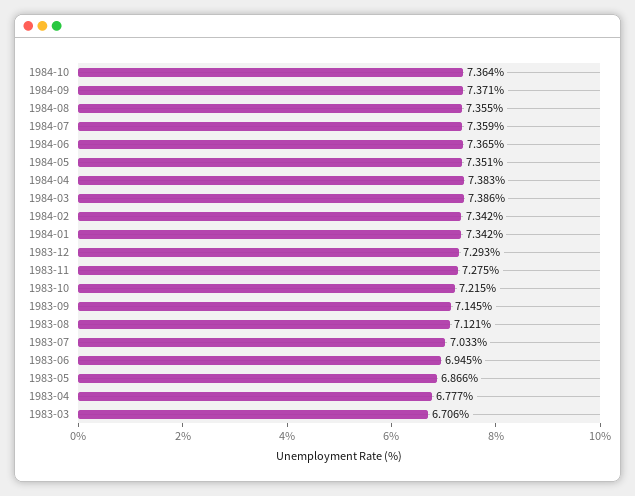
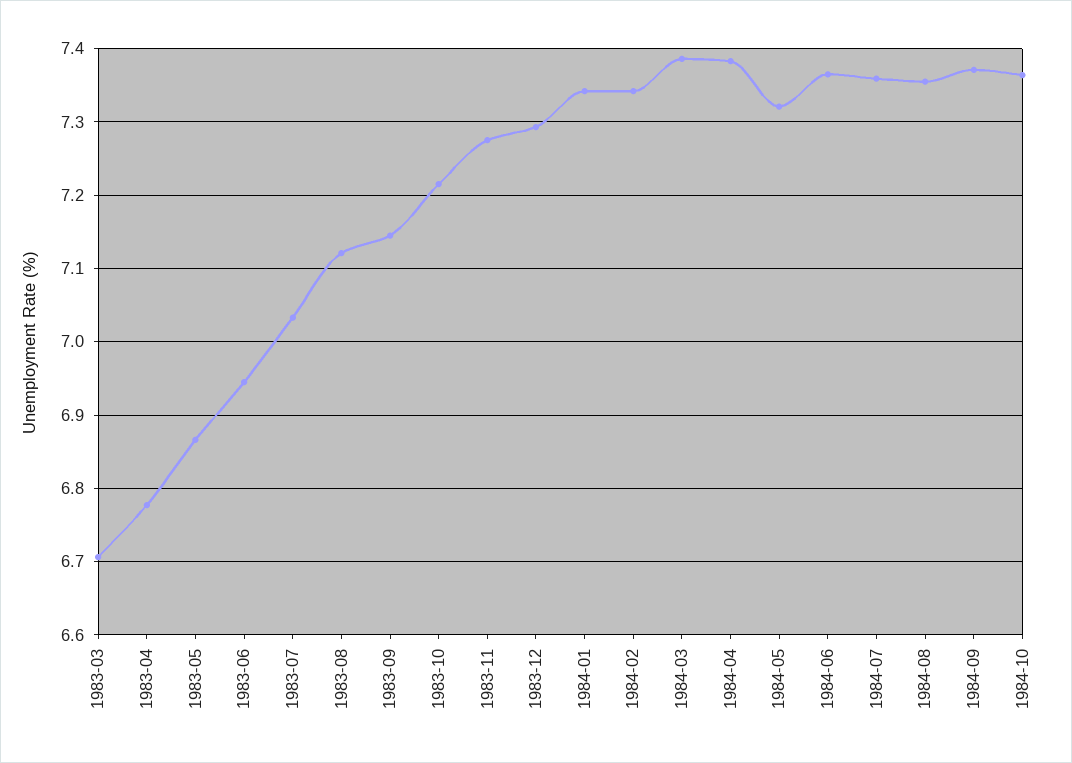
1984-05: 7.351 -> 7.32

